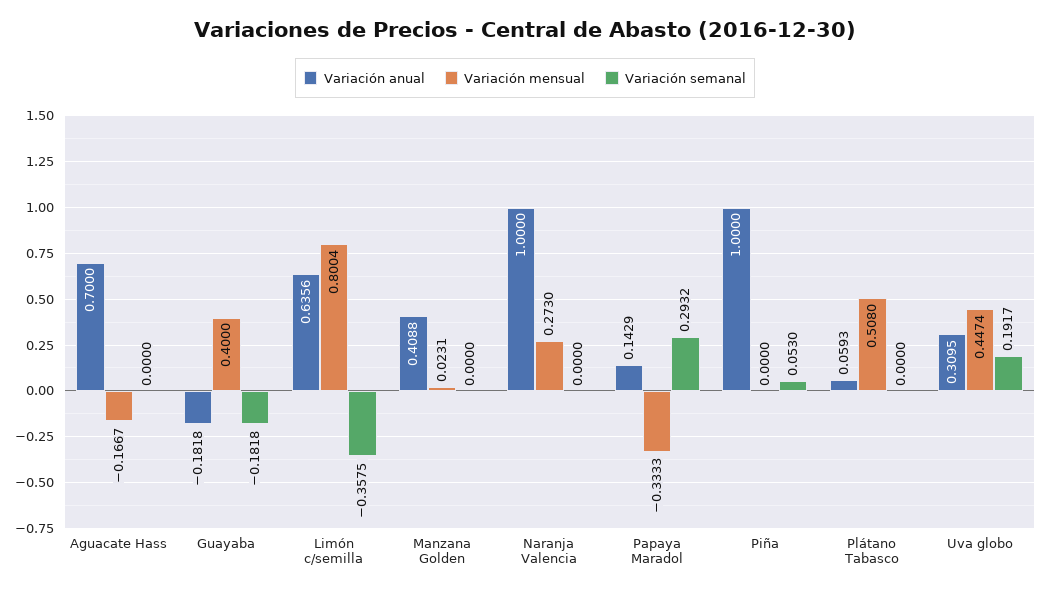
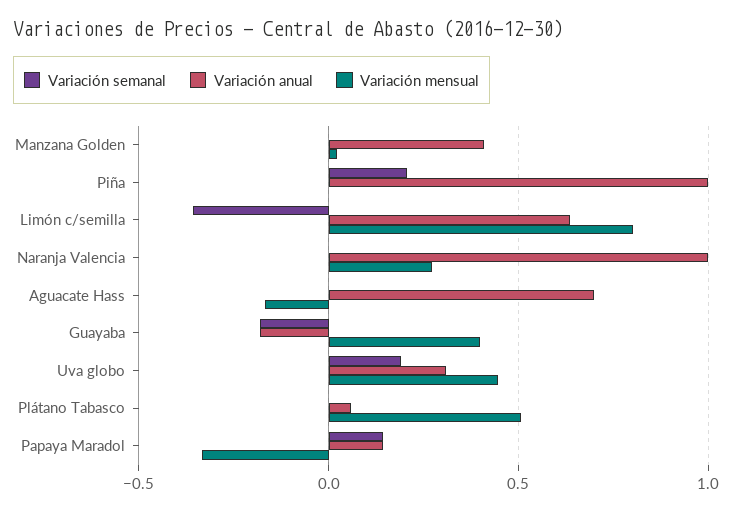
Variación semanal, Papaya Maradol: 0.2932 -> 0.15
Variación semanal, Piña: 0.053 -> 0.2

